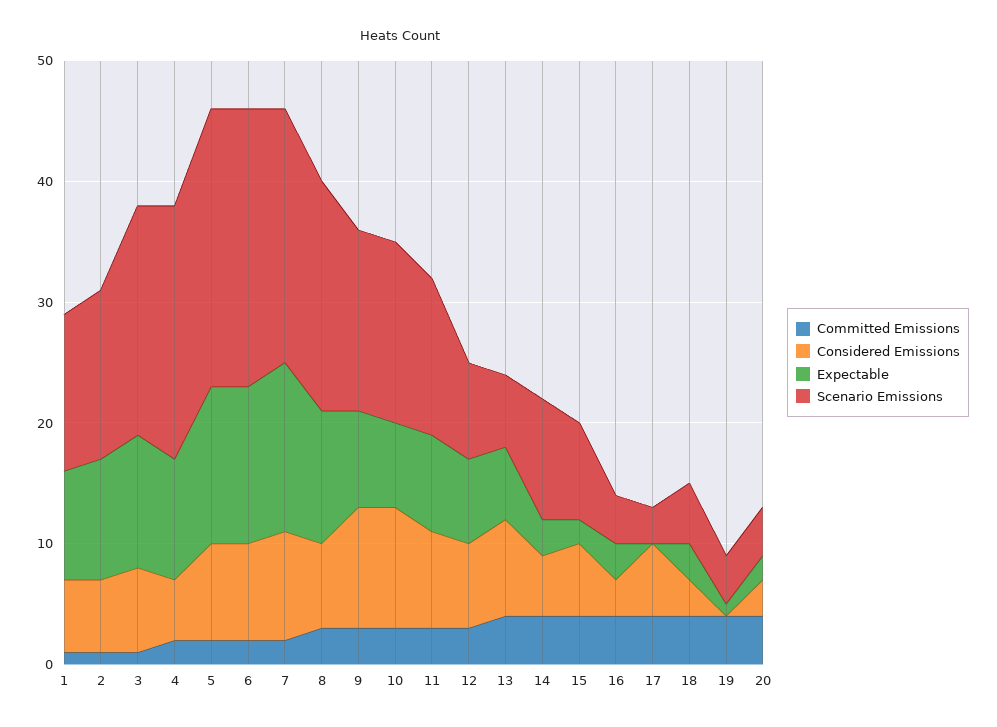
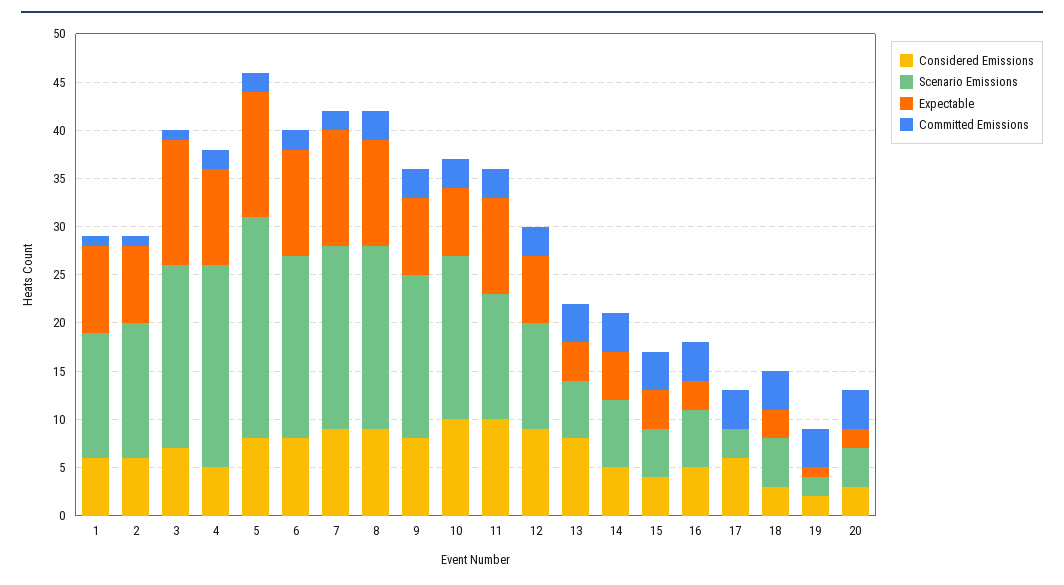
Expectable, 2: 10 -> 8
Expectable, 3: 11 -> 13
Expectable, 6: 13 -> 11
Scenario Emissions, 6: 23 -> 19
Expectable, 7: 14 -> 12
Scenario Emissions, 7: 21 -> 19
Considered Emissions, 8: 7 -> 9
Considered Emissions, 9: 10 -> 8
Scenario Emissions, 9: 15 -> 17
Scenario Emissions, 10: 15 -> 17
Considered Emissions, 11: 8 -> 10
Expectable, 11: 8 -> 10
Considered Emissions, 12: 7 -> 9
Scenario Emissions, 12: 8 -> 11
Expectable, 13: 6 -> 4
Expectable, 14: 3 -> 5
Scenario Emissions, 14: 10 -> 7
Considered Emissions, 15: 6 -> 4
Expectable, 15: 2 -> 4
Scenario Emissions, 15: 8 -> 5
Considered Emissions, 16: 3 -> 5
Scenario Emissions, 16: 4 -> 6
Considered Emissions, 19: 0 -> 2
Scenario Emissions, 19: 4 -> 2

